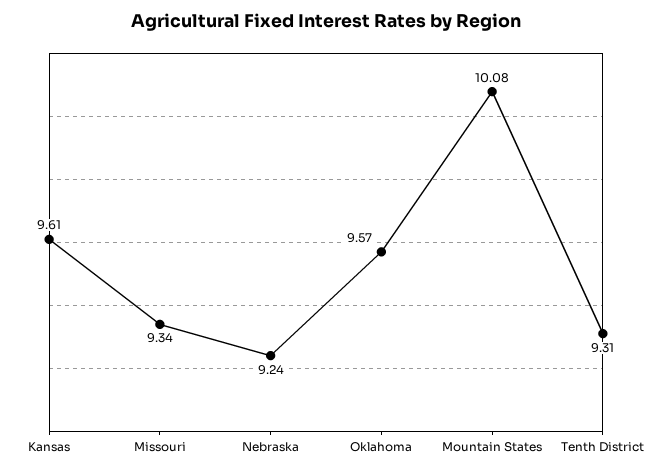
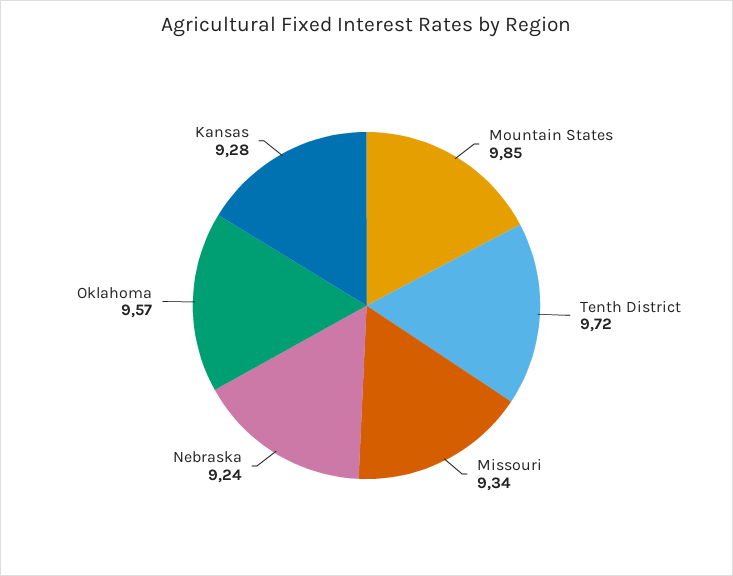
Kansas: 9.61 -> 9.28
Mountain States: 10.08 -> 9.85
Tenth District: 9.31 -> 9.72

